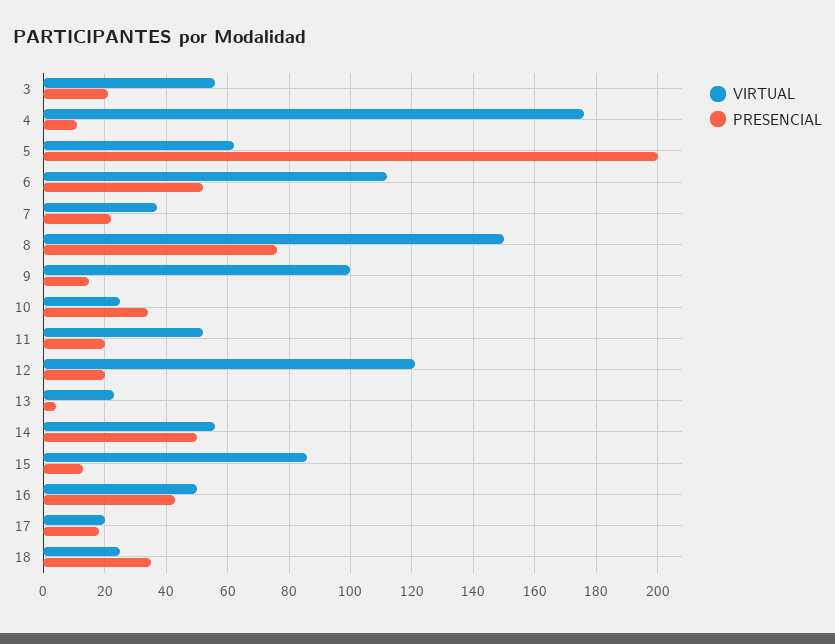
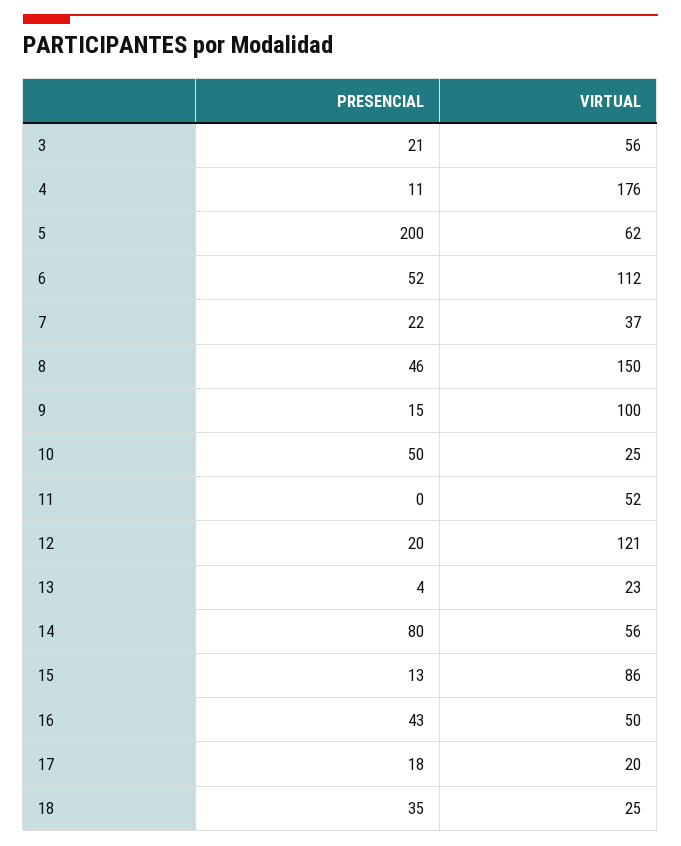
PRESENCIAL, 8: 75 -> 46
PRESENCIAL, 10: 35 -> 50
PRESENCIAL, 11: 20 -> 0
PRESENCIAL, 14: 50 -> 80

